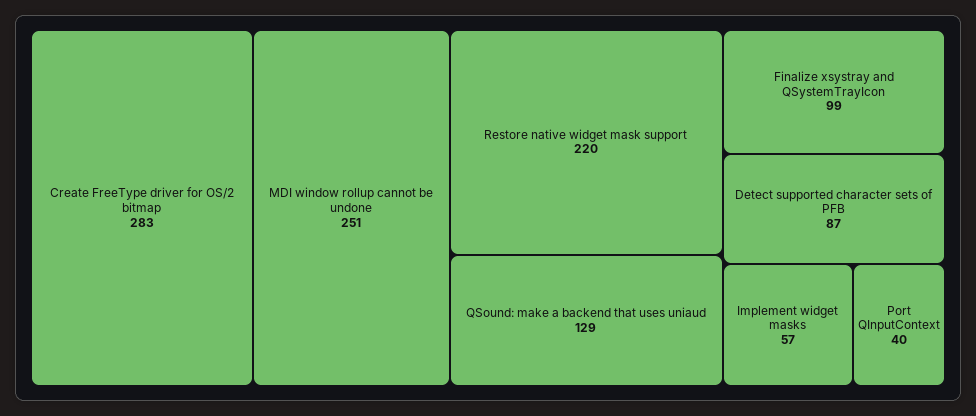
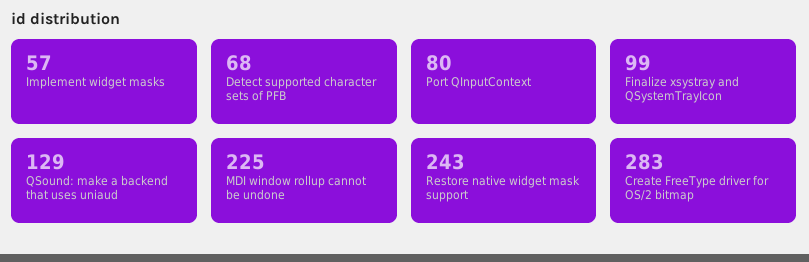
MDI window rollup cannot be undone: 251 -> 225
Restore native widget mask support: 220 -> 243
Detect supported character sets of PFB: 87 -> 68
Port QInputContext: 40 -> 80

